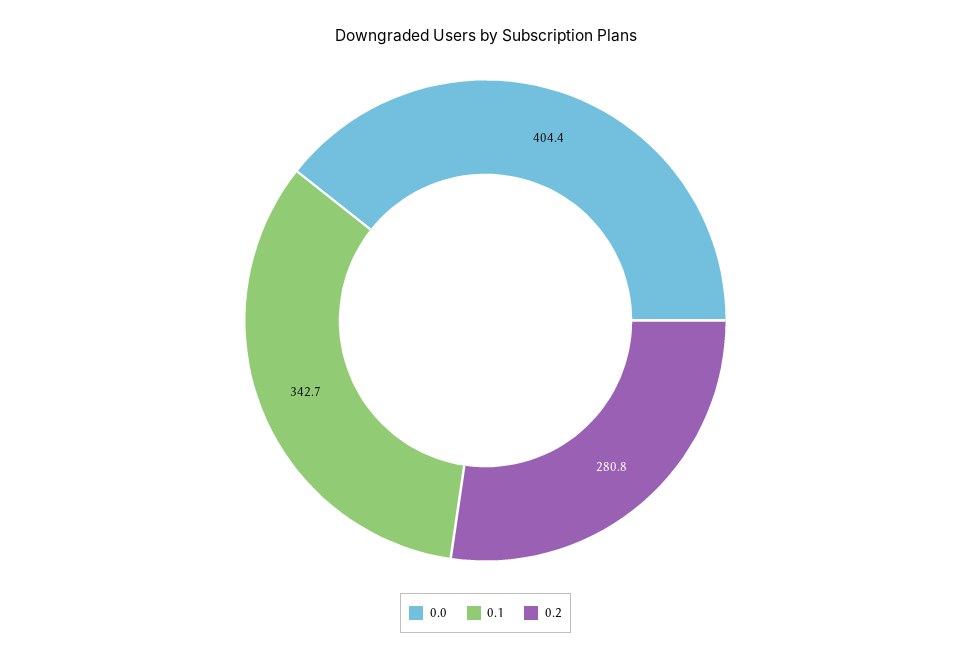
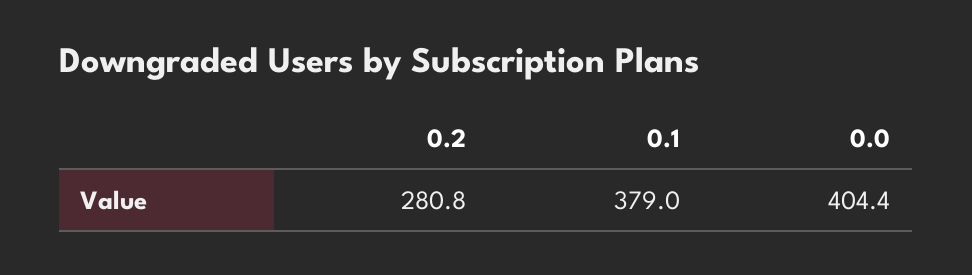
0.1: 342.7 -> 379

